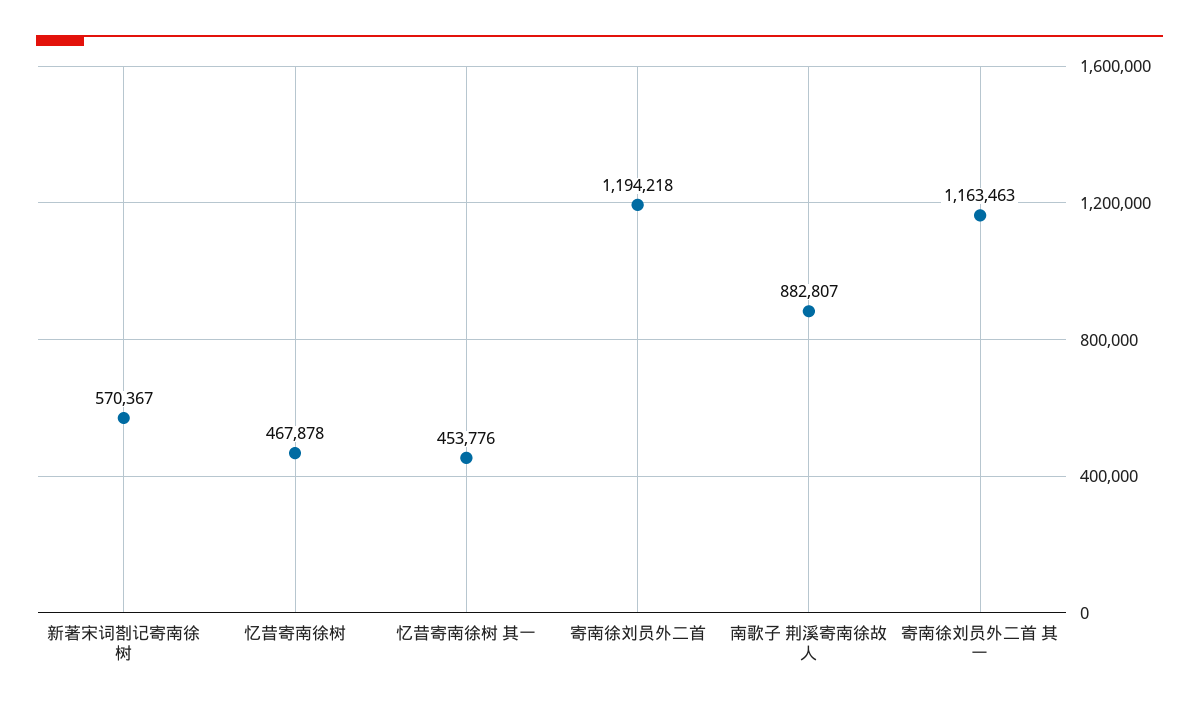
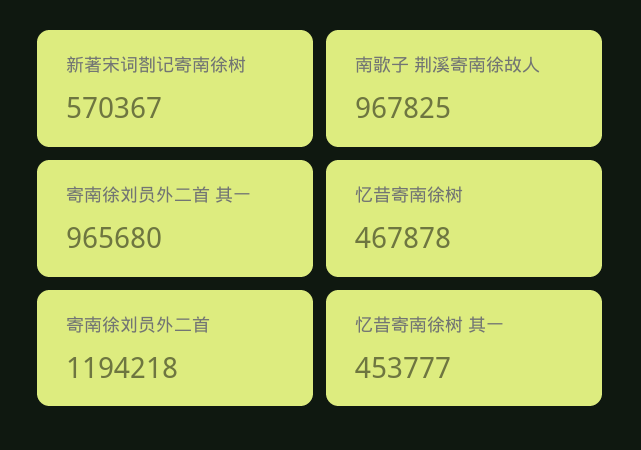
忆昔寄南徐树 其一: 453776 -> 453777
南歌子 荆溪寄南徐故人: 882807 -> 967825
寄南徐刘员外二首 其一: 1163463 -> 965680

